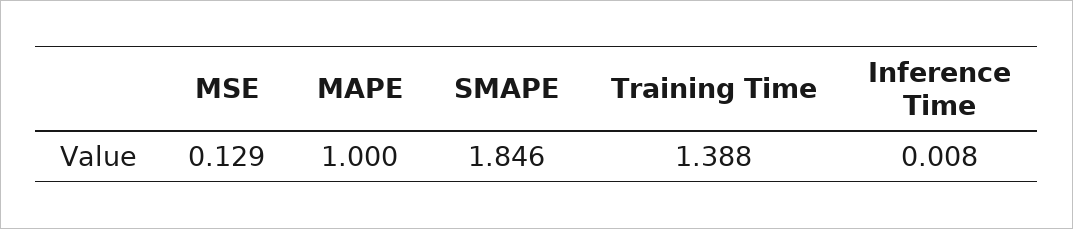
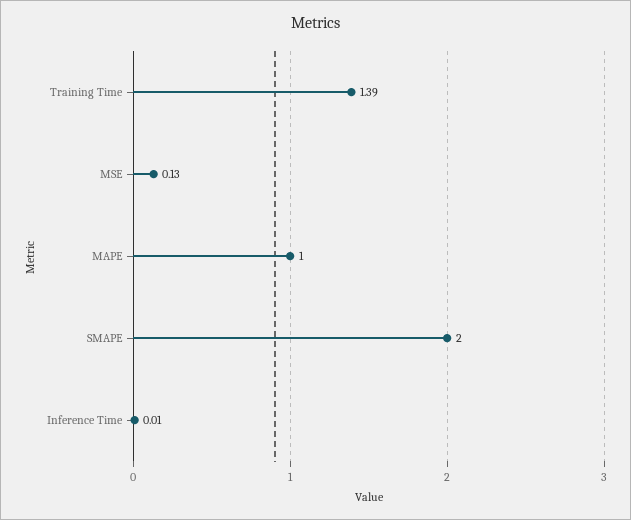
SMAPE: 1.846 -> 2

